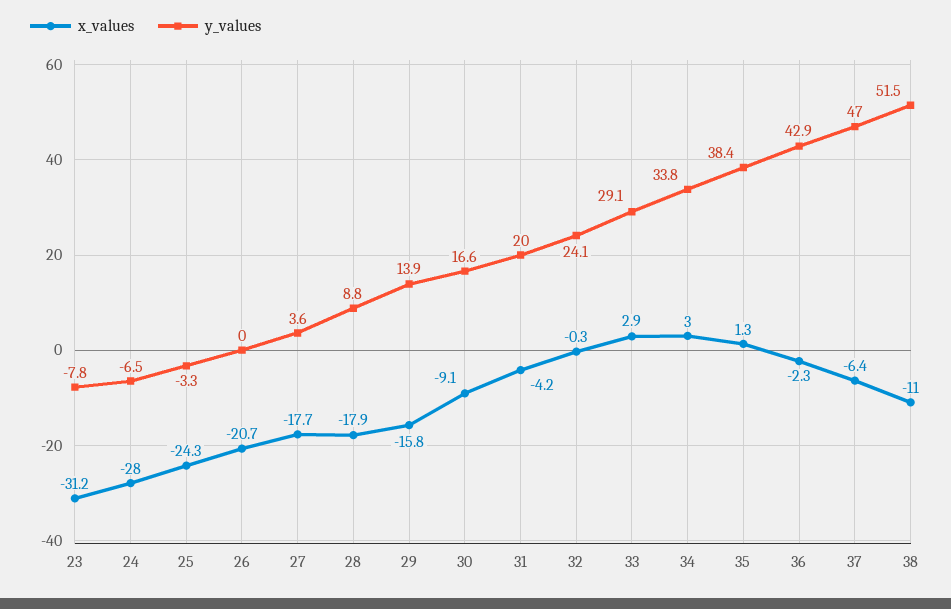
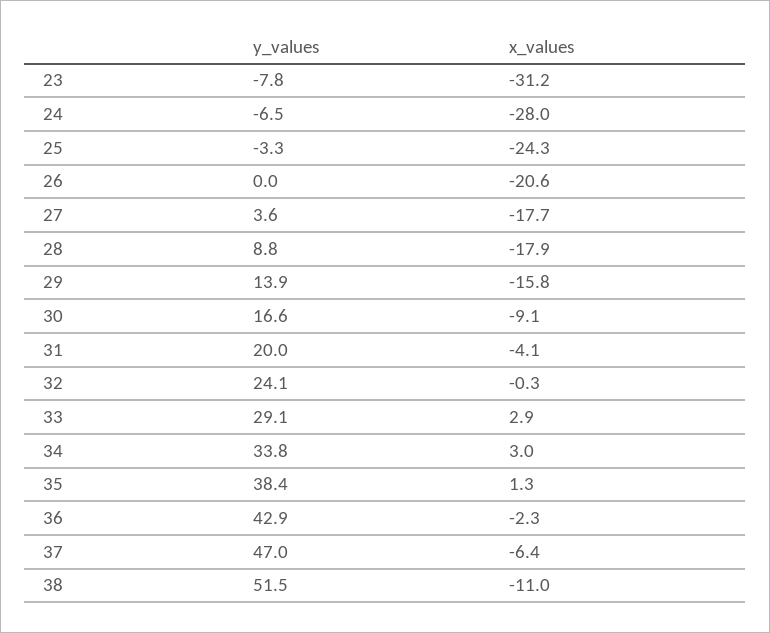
x_values, 26: -20.7 -> -20.6
x_values, 31: -4.2 -> -4.1

